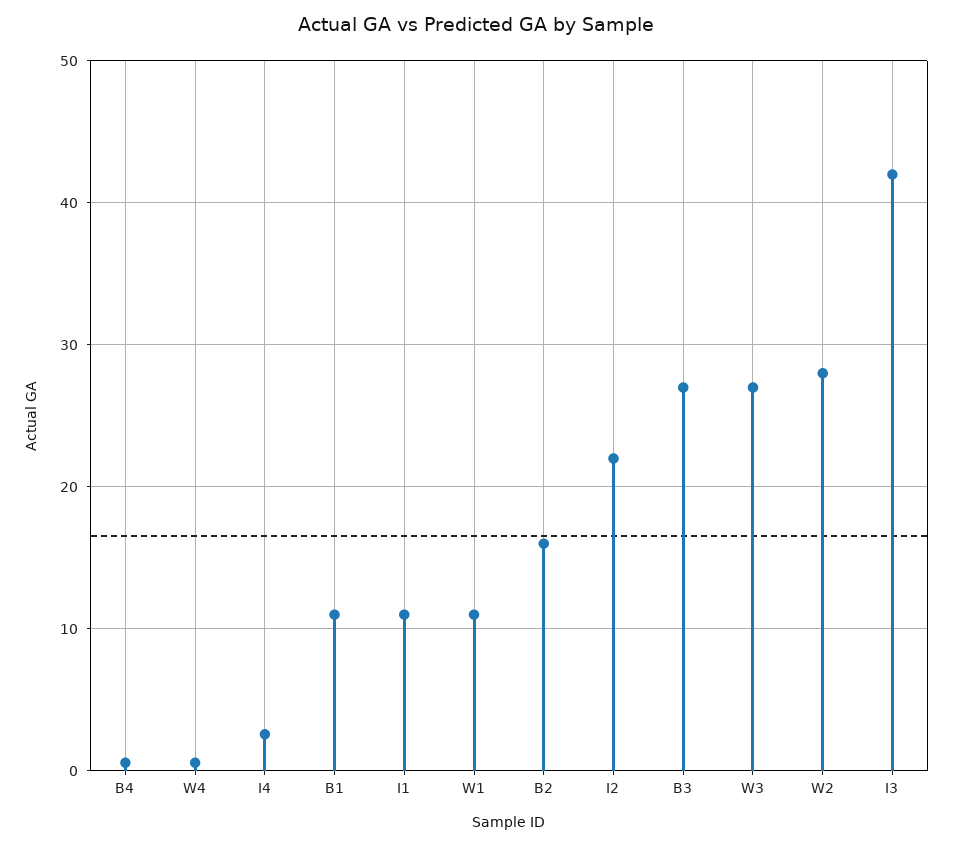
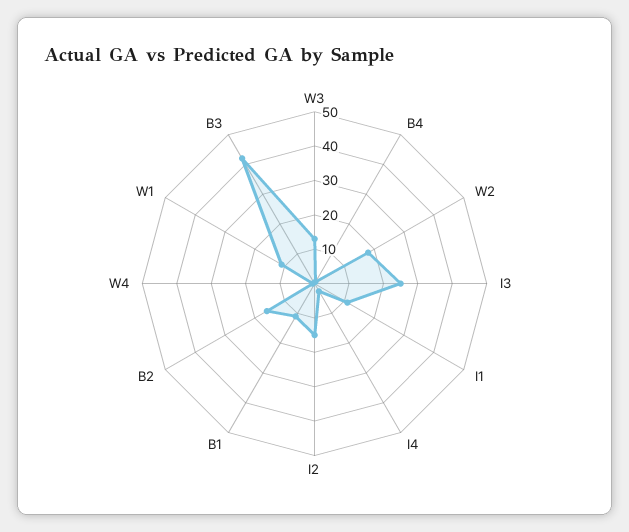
I2: 22 -> 15
B3: 27 -> 42.5
W3: 27 -> 12.5
W2: 28 -> 17.5
I3: 42 -> 25

